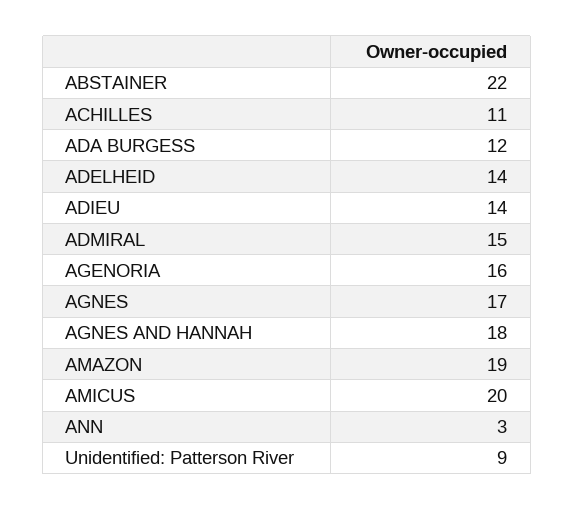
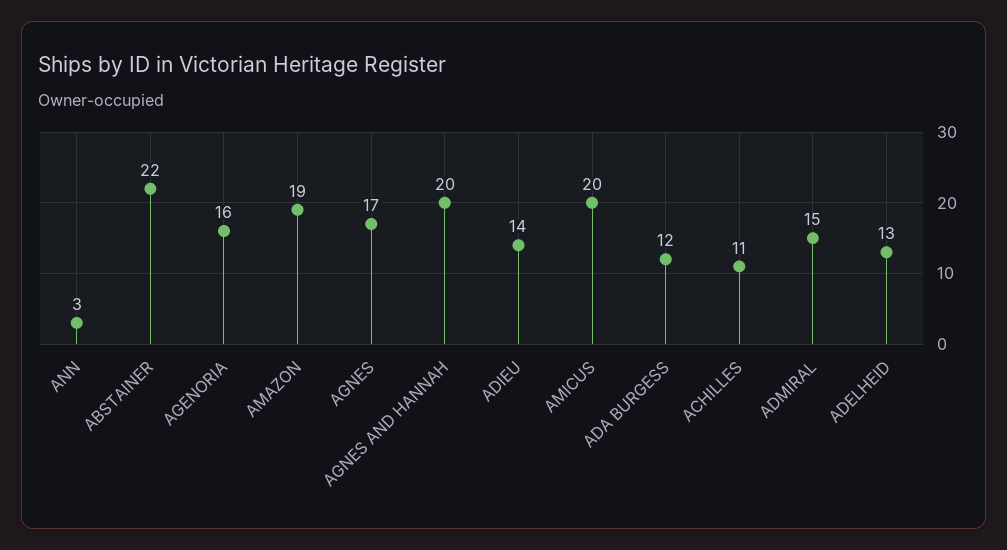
ADELHEID: 14 -> 13
AGNES AND HANNAH: 18 -> 20
Unidentified: Patterson River: 9 -> none

